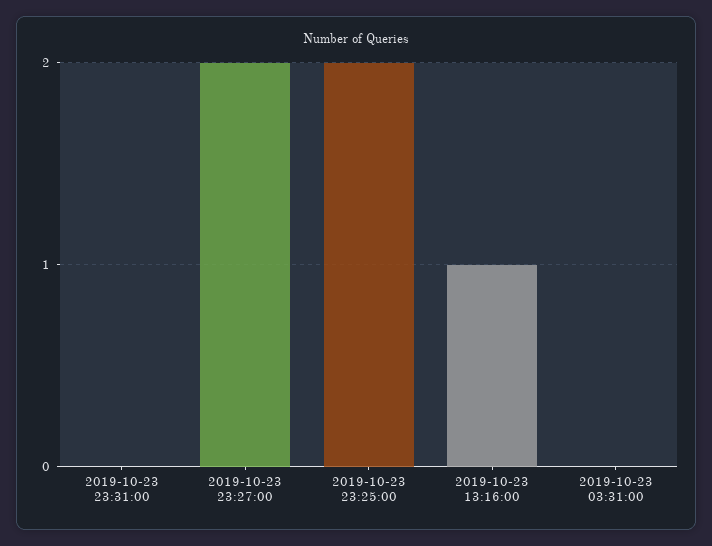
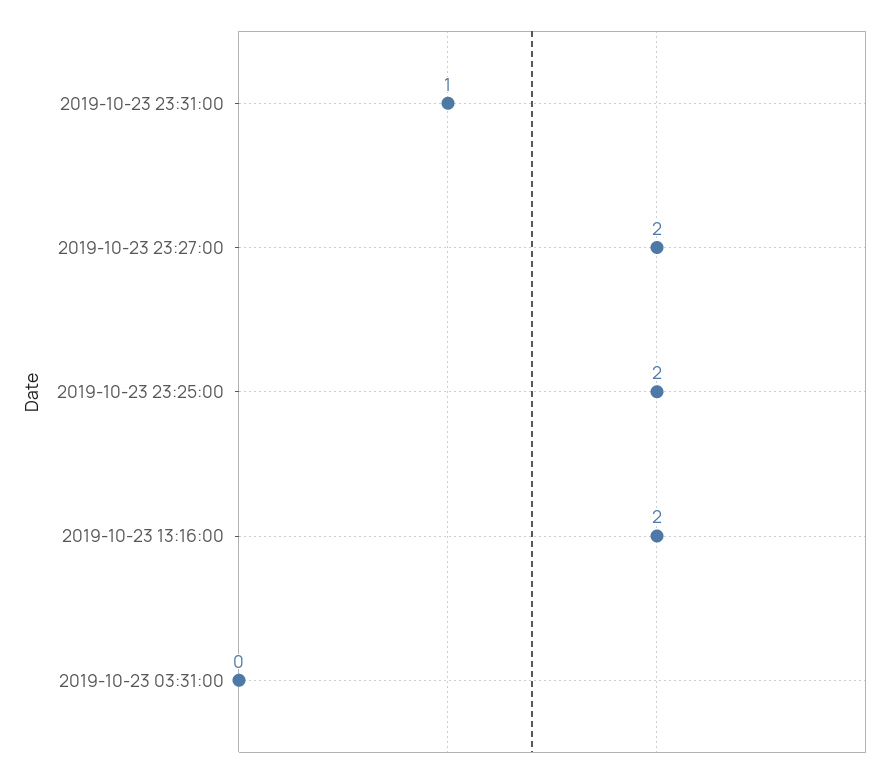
2019-10-23 23:31:00: 0 -> 1
2019-10-23 13:16:00: 1 -> 2

